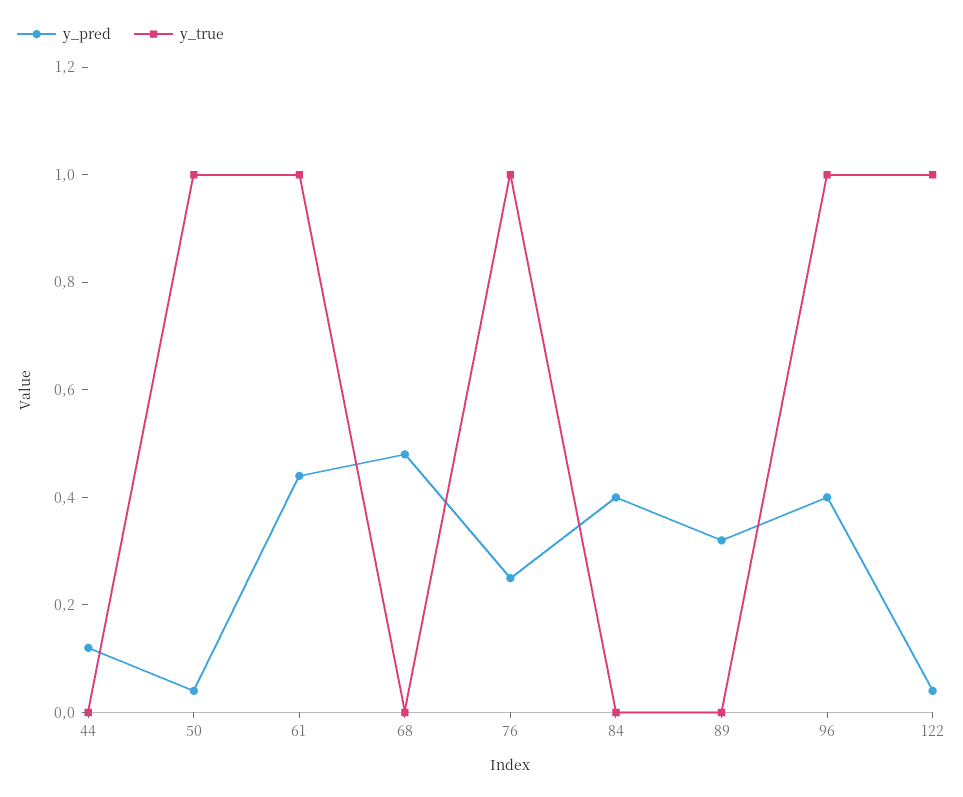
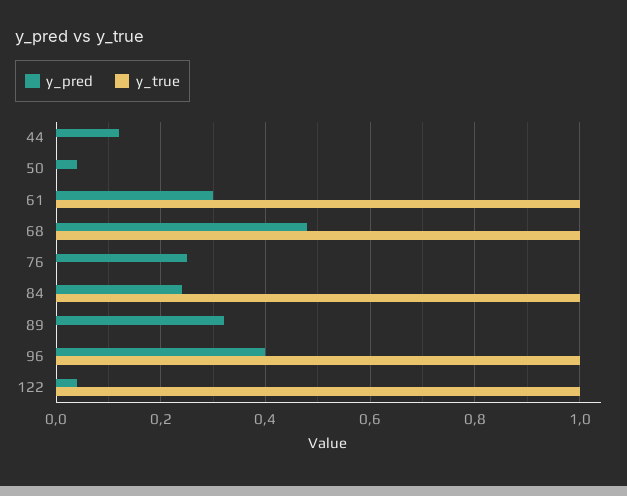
y_true, 50: 1 -> 0
y_pred, 61: 0.45 -> 0.3
y_true, 68: 0 -> 1
y_true, 76: 1 -> 0
y_pred, 84: 0.4 -> 0.25
y_true, 84: 0 -> 1

